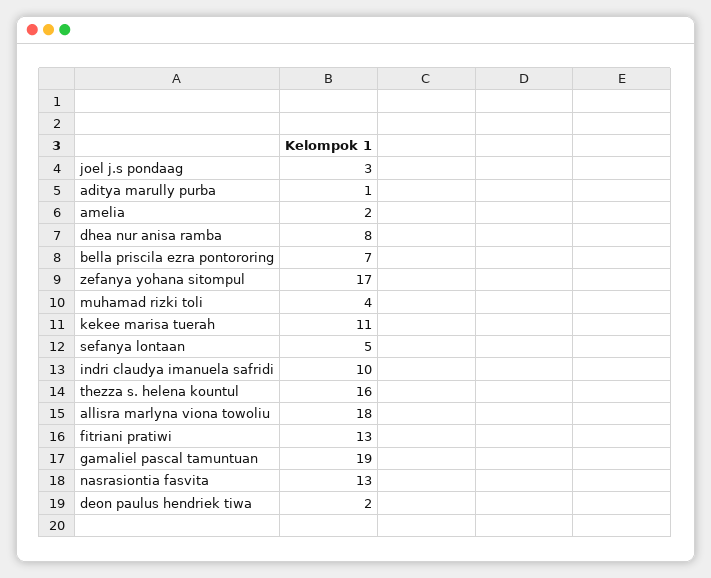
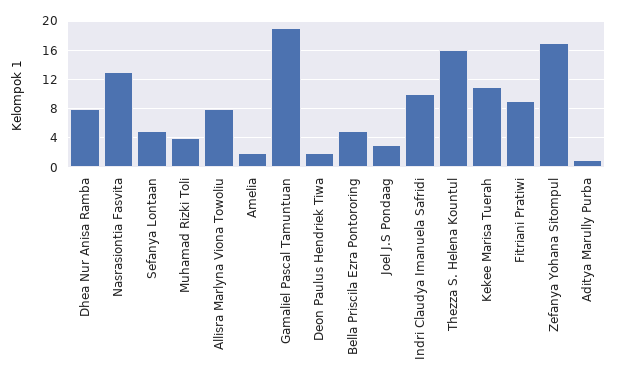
bella priscila ezra pontororing: 7 -> 5
allisra marlyna viona towoliu: 18 -> 8
fitriani pratiwi: 13 -> 9

